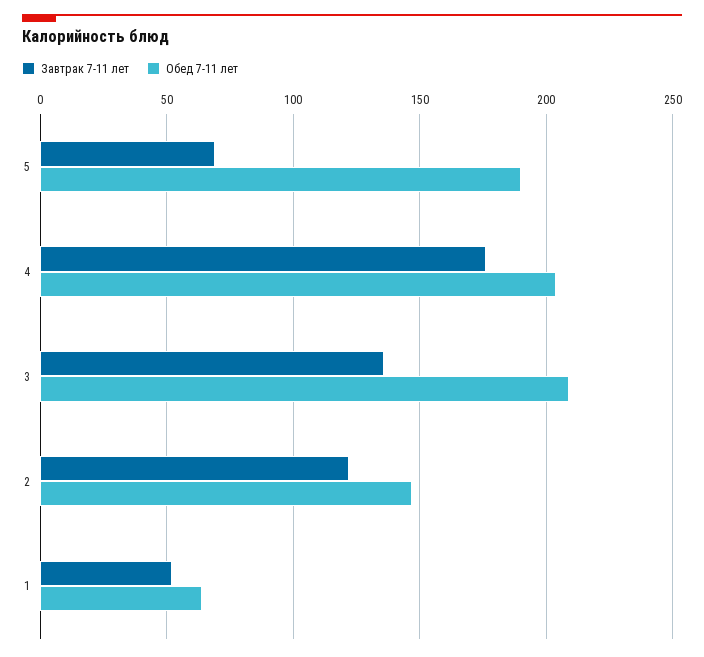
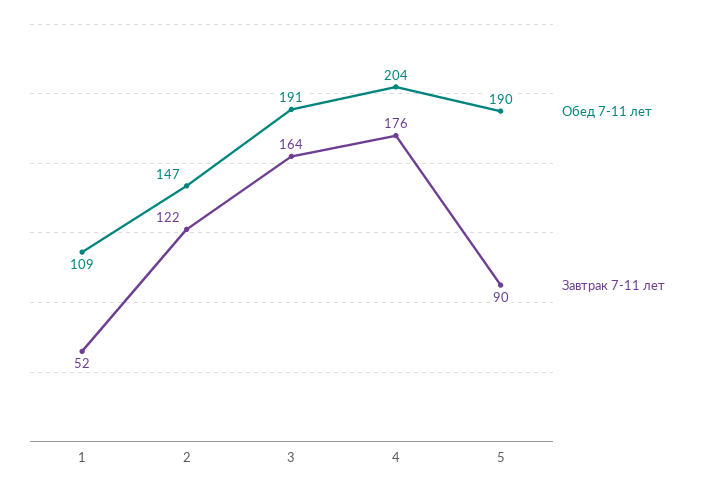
Завтрак 7-11 лет, 5: 70 -> 90
Завтрак 7-11 лет, 3: 135 -> 164
Обед 7-11 лет, 3: 210 -> 191
Обед 7-11 лет, 1: 65 -> 109

